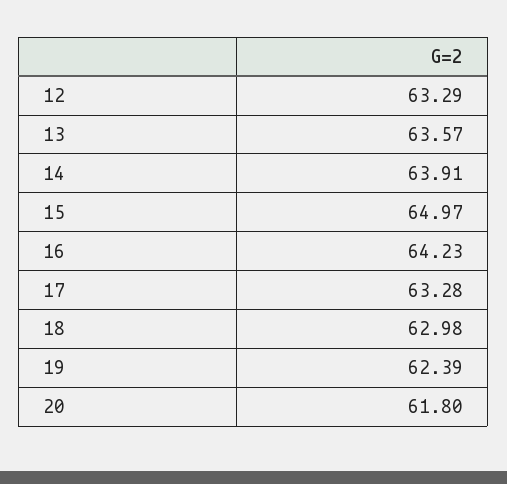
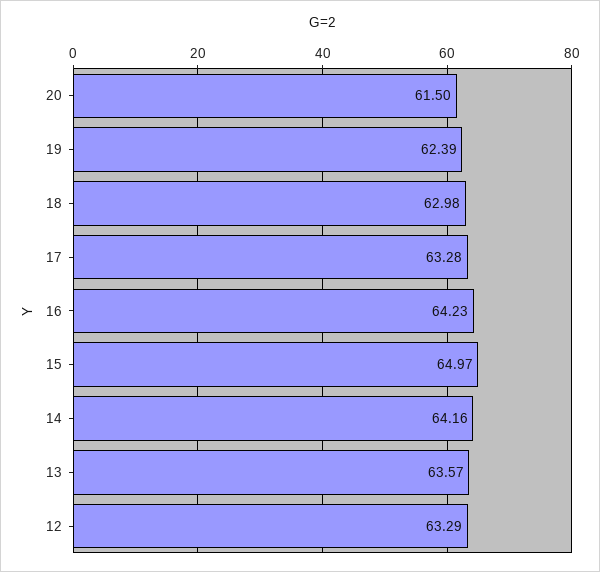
14: 63.91 -> 64.16
20: 61.8 -> 61.5

